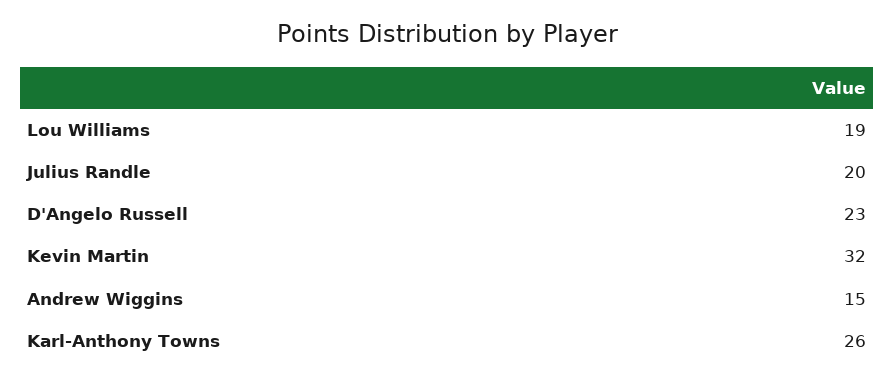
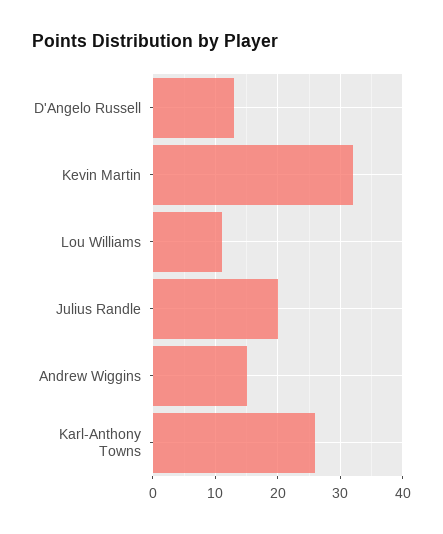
Lou Williams: 19 -> 11
D'Angelo Russell: 23 -> 13

